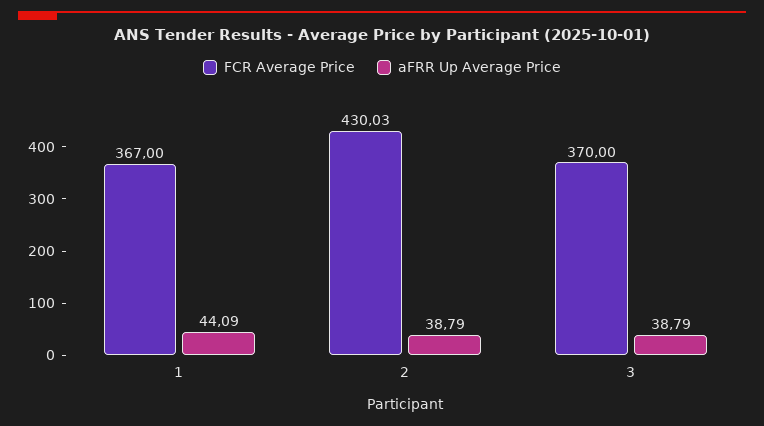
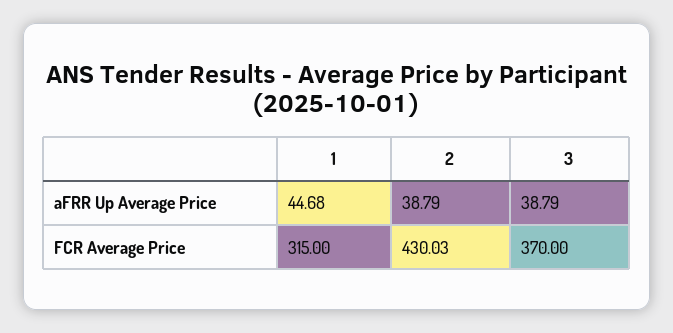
FCR Average Price, 1: 367 -> 315
aFRR Up Average Price, 1: 44.09 -> 44.68

